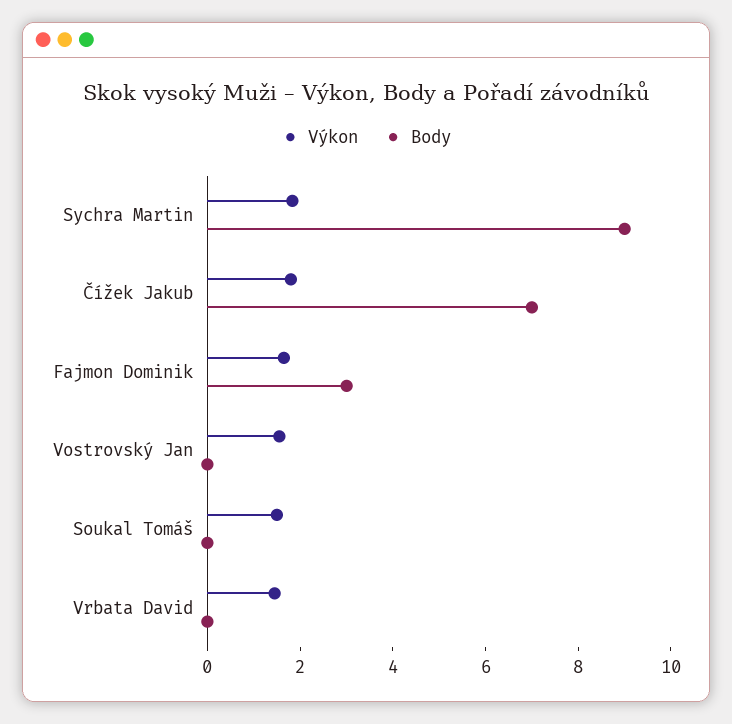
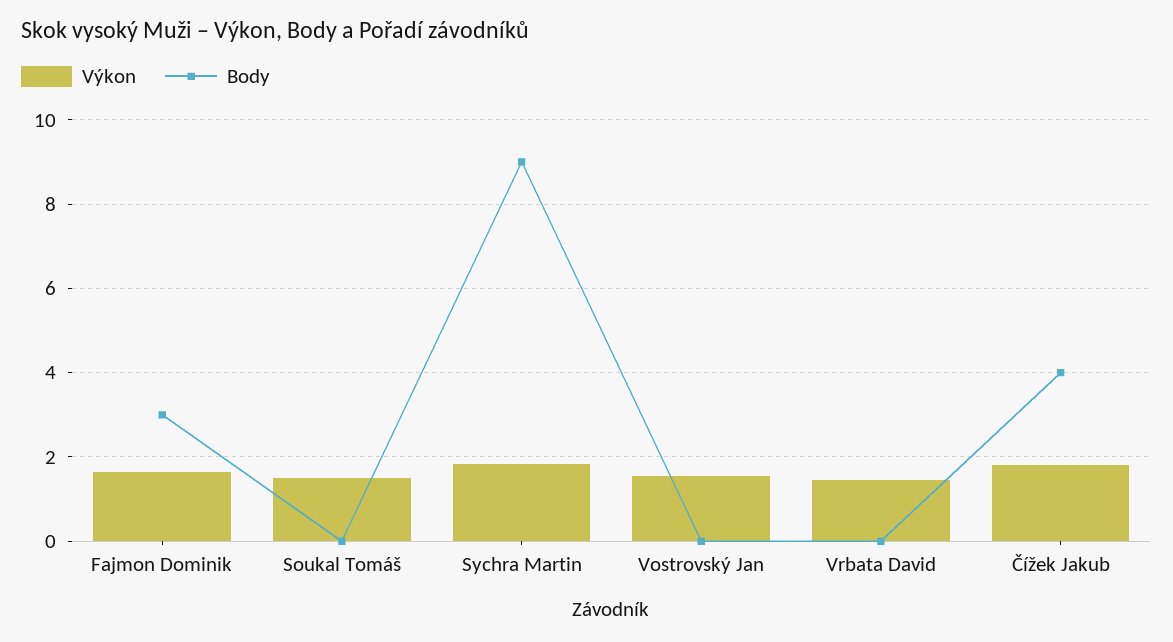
Body, Čížek Jakub: 7 -> 4

